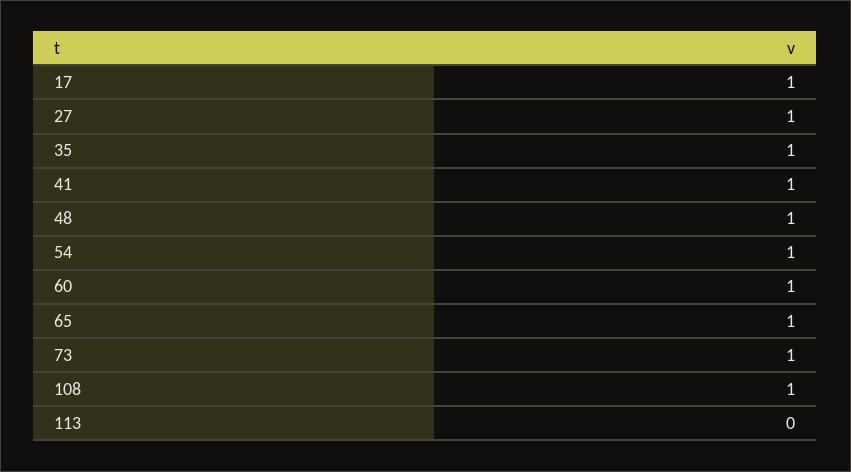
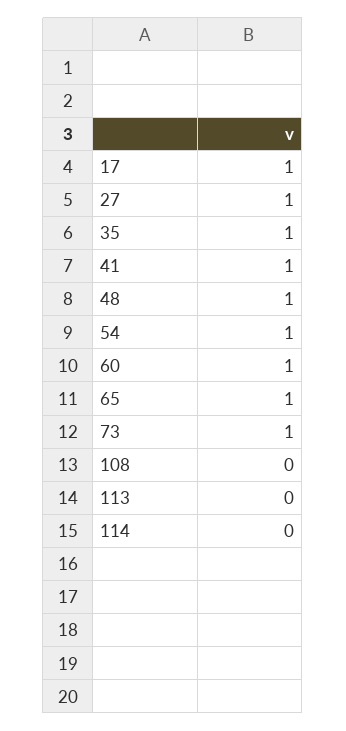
108: 1 -> 0
114: none -> 0

